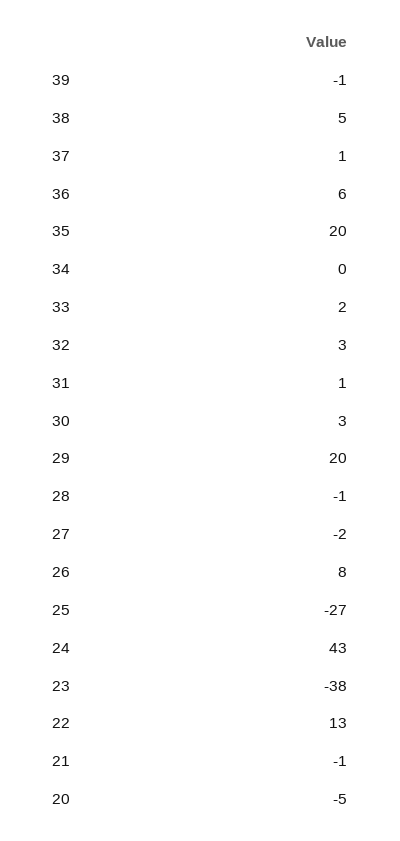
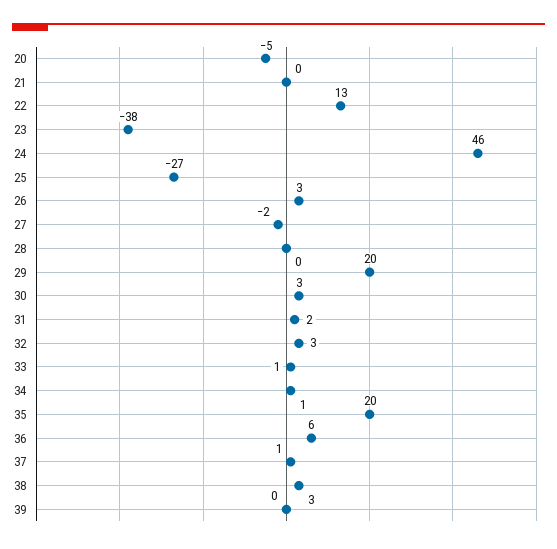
39: -1 -> 0
38: 5 -> 3
34: 0 -> 1
33: 2 -> 1
31: 1 -> 2
28: -1 -> 0
26: 8 -> 3
24: 43 -> 46
21: -1 -> 0

